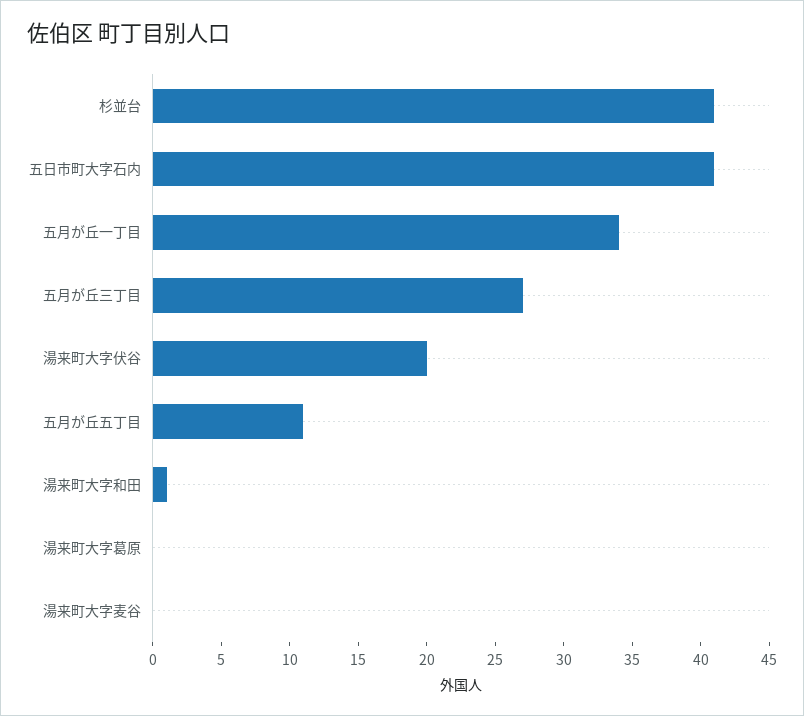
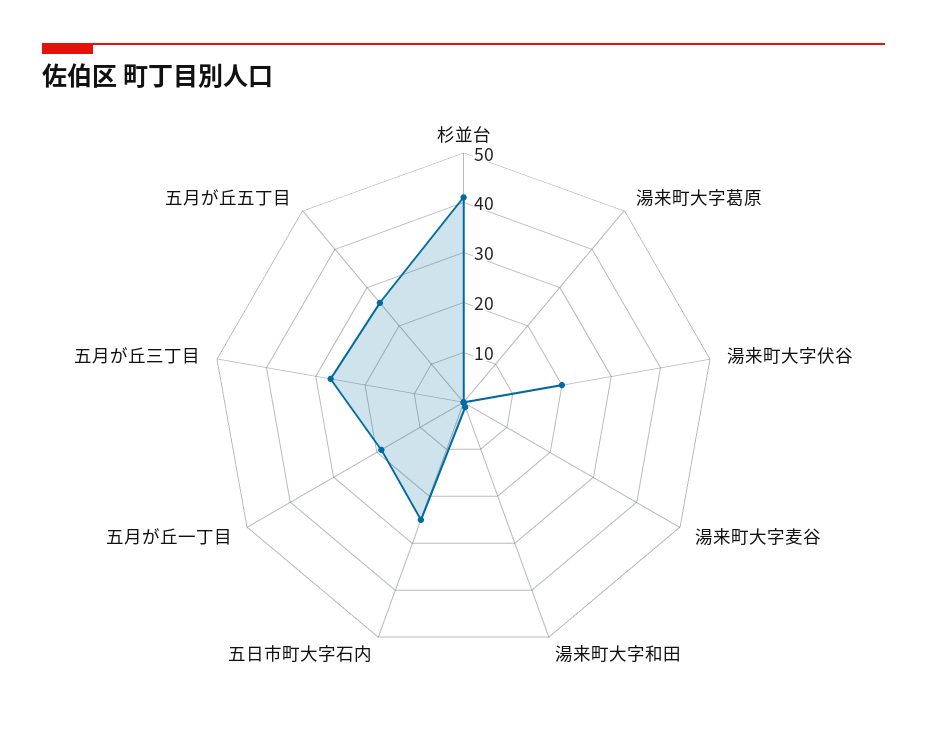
五日市町大字石内: 41 -> 25
五月が丘一丁目: 34 -> 20
五月が丘五丁目: 11 -> 25

